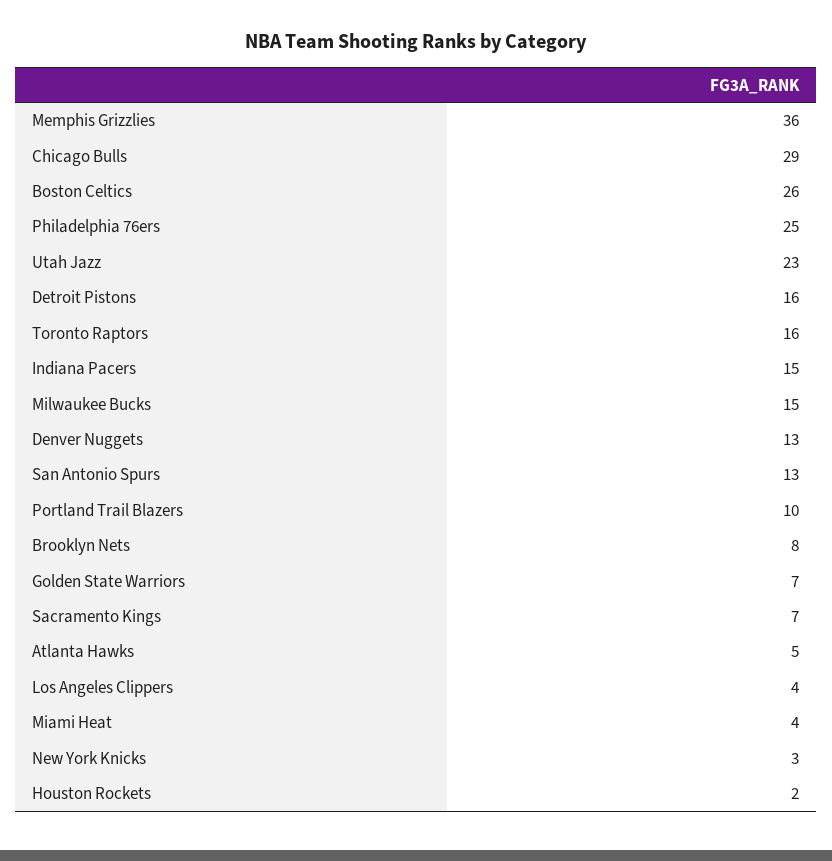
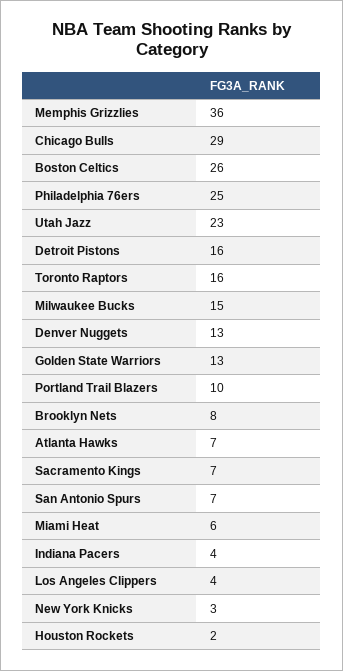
Indiana Pacers: 15 -> 4
San Antonio Spurs: 13 -> 7
Golden State Warriors: 7 -> 13
Atlanta Hawks: 5 -> 7
Miami Heat: 4 -> 6

